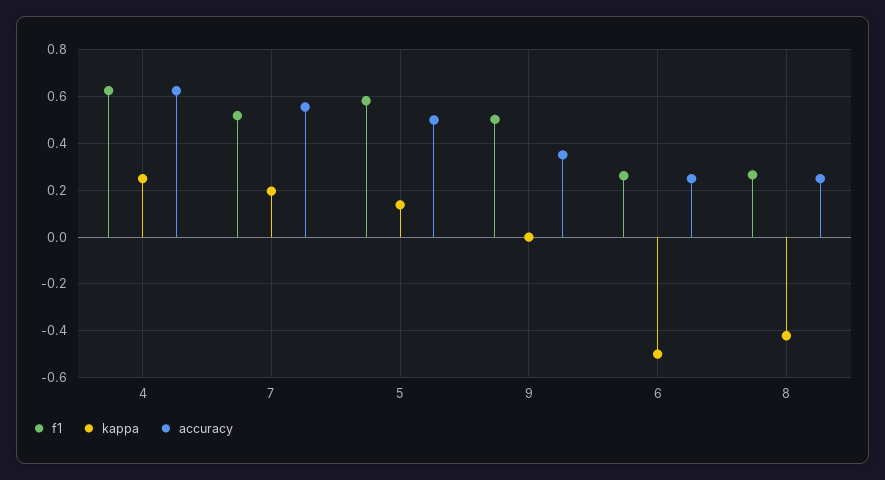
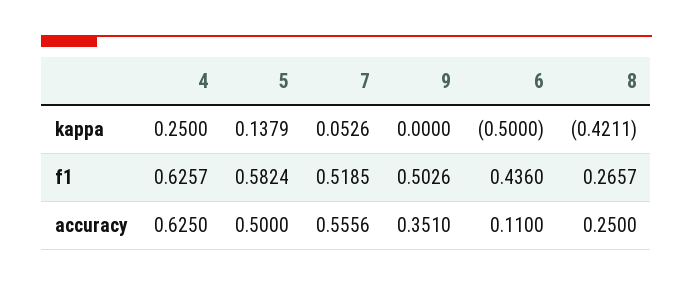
kappa, 7: 0.2 -> 0.0526
f1, 6: 0.25 -> 0.436
accuracy, 6: 0.25 -> 0.11

